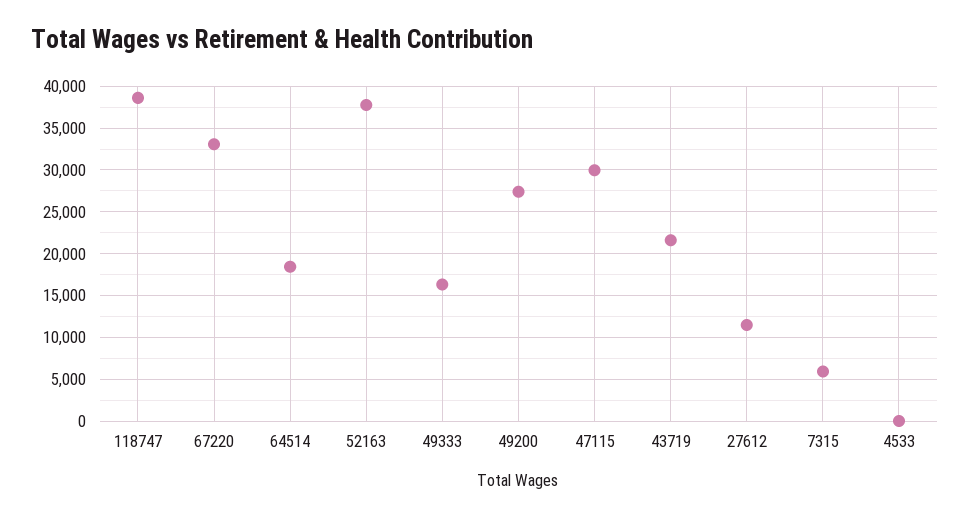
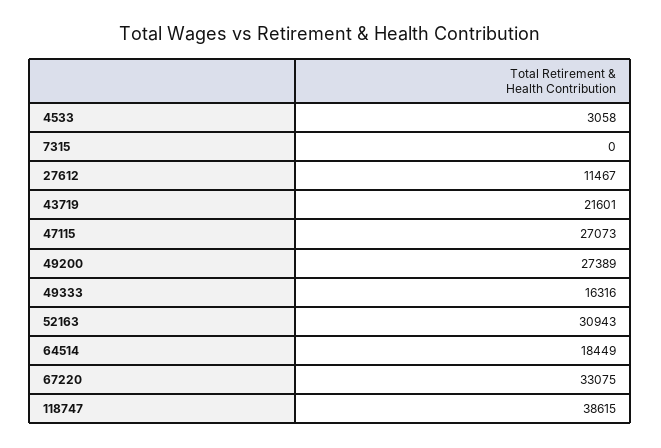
52163: 38000 -> 30943
47115: 30000 -> 27073
7315: 6000 -> 0
4533: 0 -> 3058

